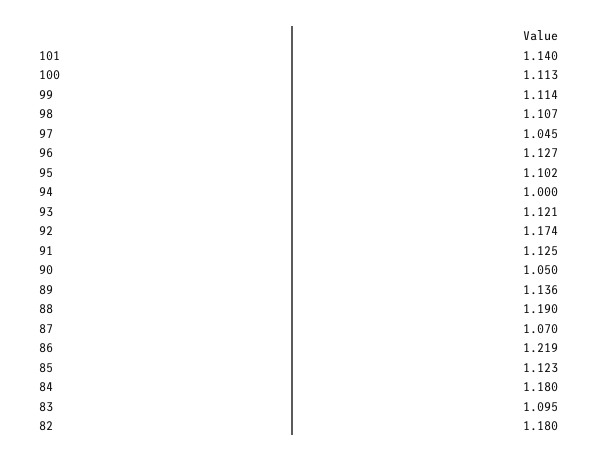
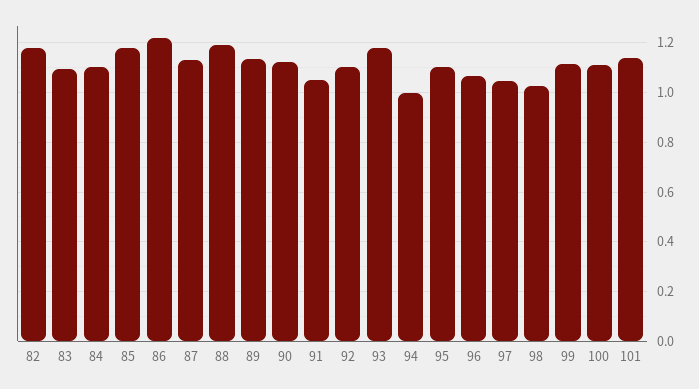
98: 1.107 -> 1.025
96: 1.127 -> 1.075
93: 1.121 -> 1.175
92: 1.174 -> 1.1
91: 1.125 -> 1.05
90: 1.05 -> 1.125
87: 1.07 -> 1.125
85: 1.123 -> 1.175
84: 1.18 -> 1.1

